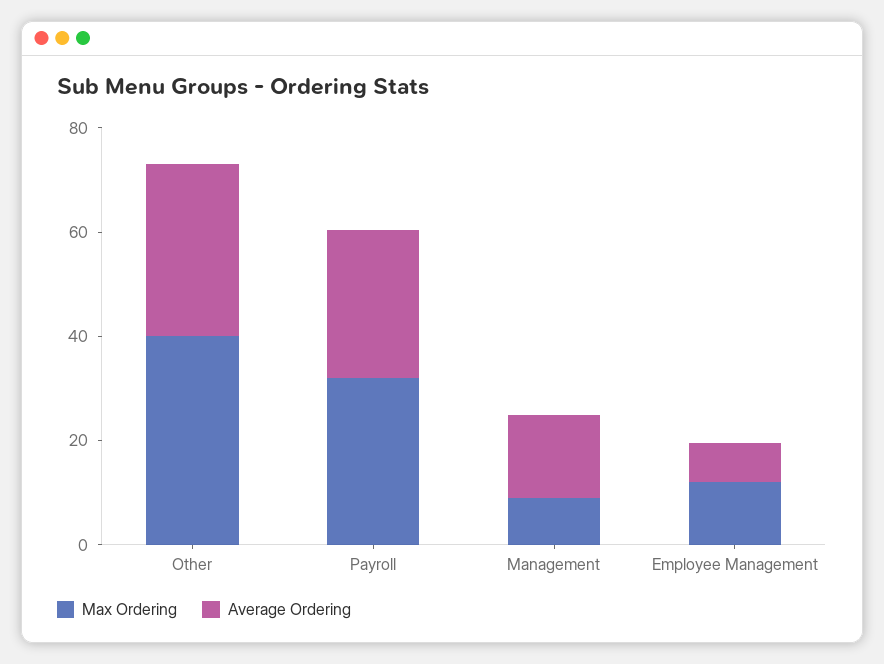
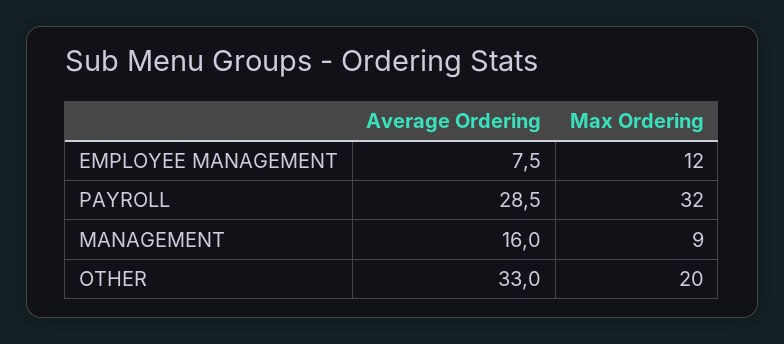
Max Ordering, Other: 40 -> 20

